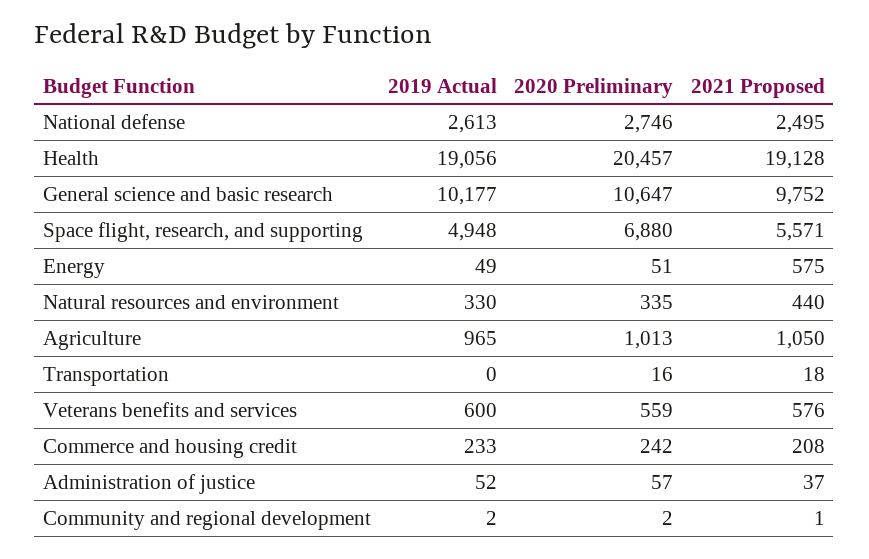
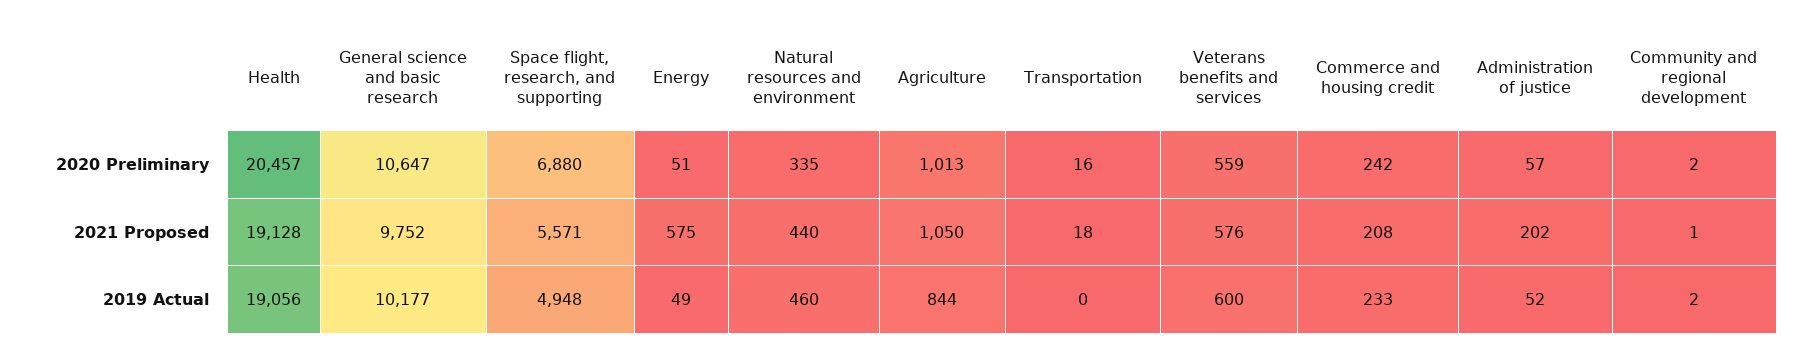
2019 Actual, National defense: 2613 -> none
2020 Preliminary, National defense: 2746 -> none
2021 Proposed, National defense: 2495 -> none
2019 Actual, Natural resources and environment: 330 -> 460
2019 Actual, Agriculture: 965 -> 844
2021 Proposed, Administration of justice: 37 -> 202

